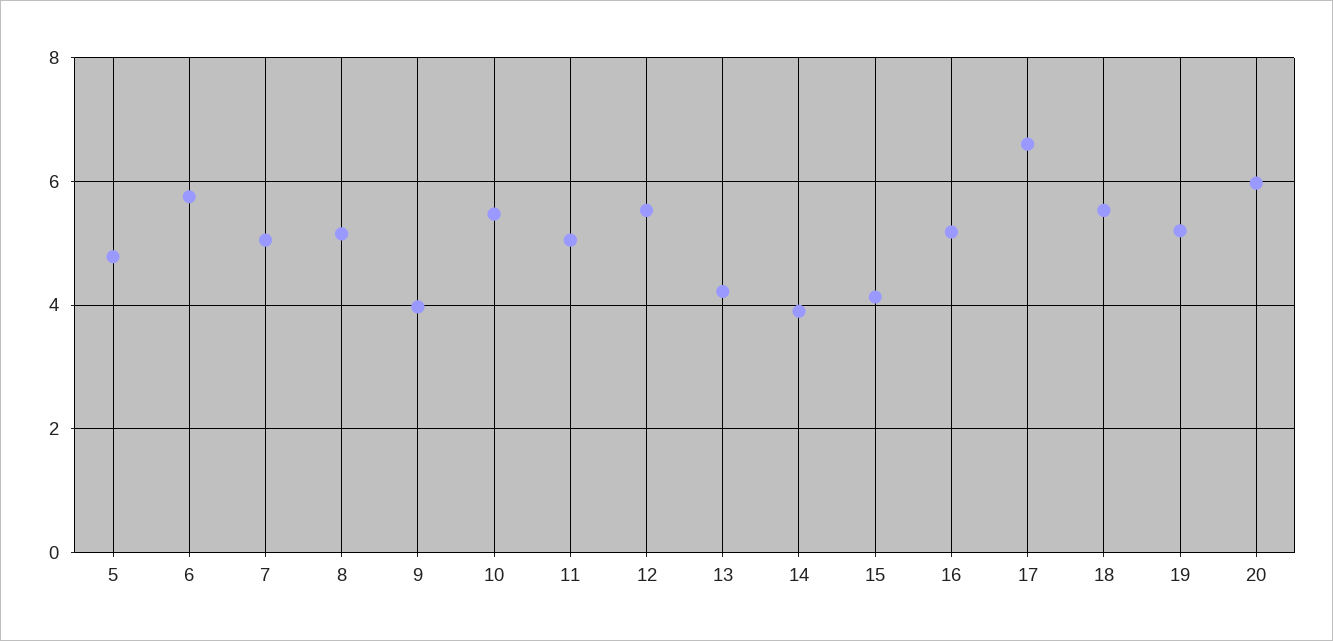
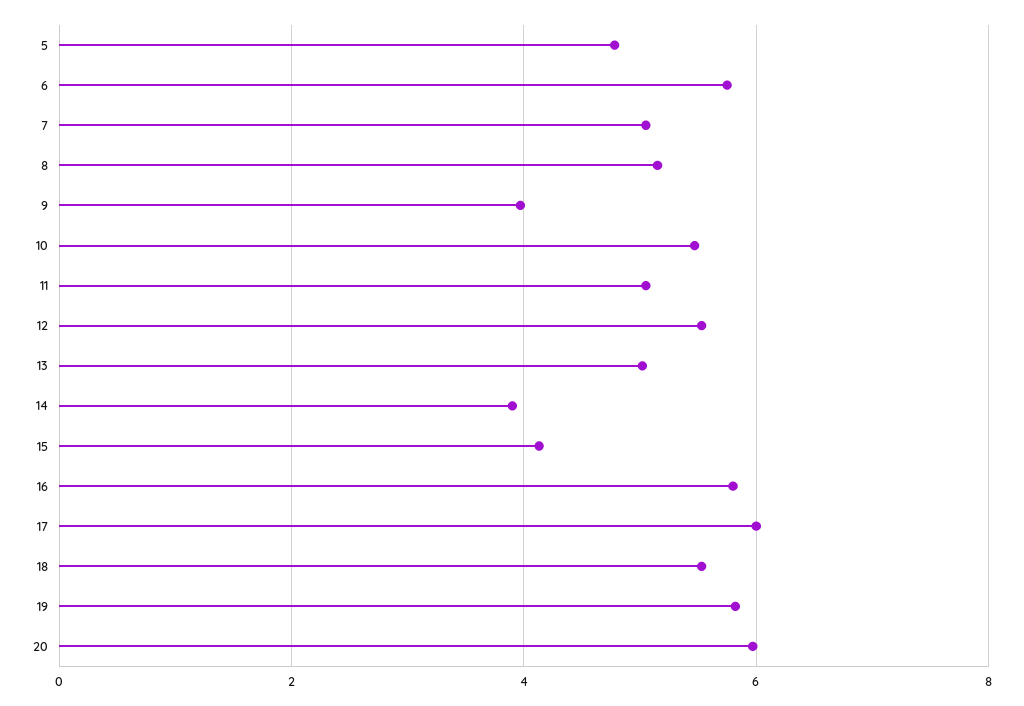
13: 4.2 -> 5
16: 5.2 -> 5.8
17: 6.6 -> 6
19: 5.2 -> 5.8

